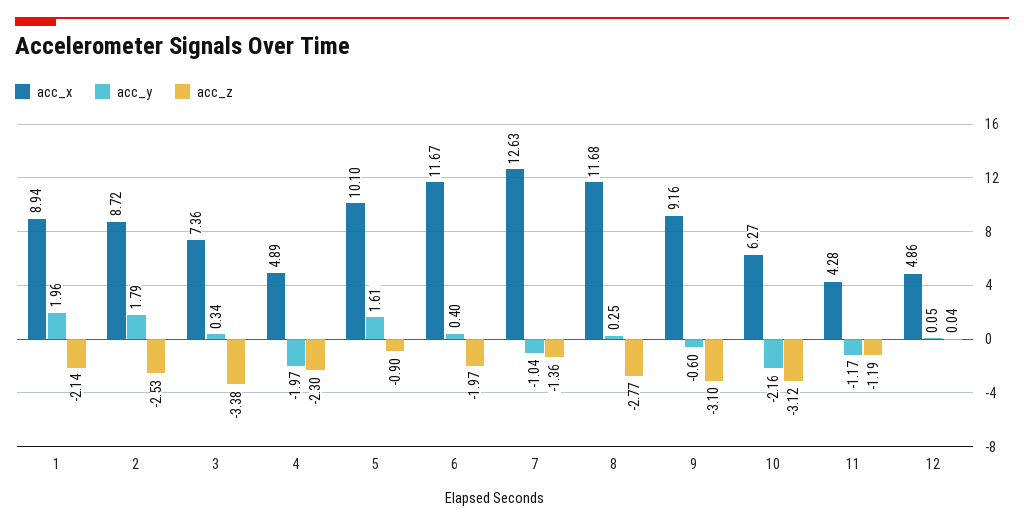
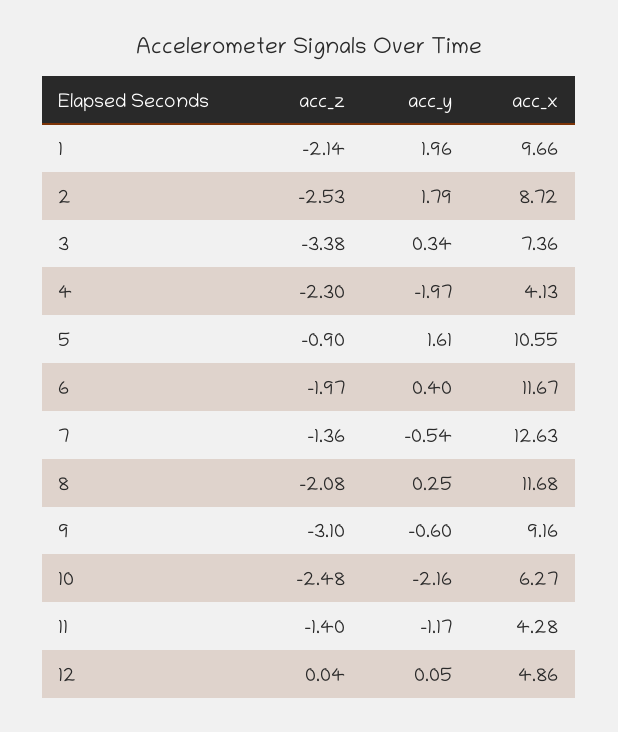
acc_x, 1: 8.94 -> 9.66
acc_x, 4: 4.89 -> 4.13
acc_x, 5: 10.1 -> 10.55
acc_y, 7: -1.04 -> -0.54
acc_z, 8: -2.77 -> -2.08
acc_z, 10: -3.12 -> -2.48
acc_z, 11: -1.19 -> -1.4

